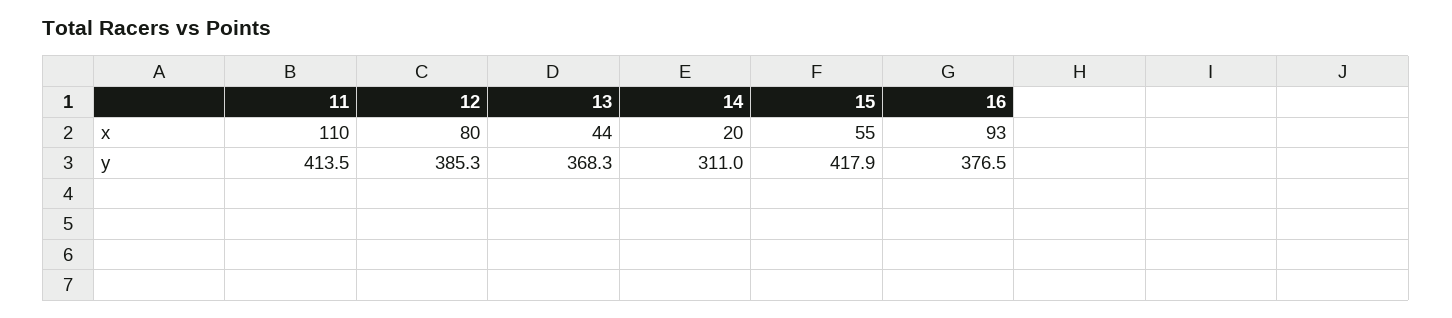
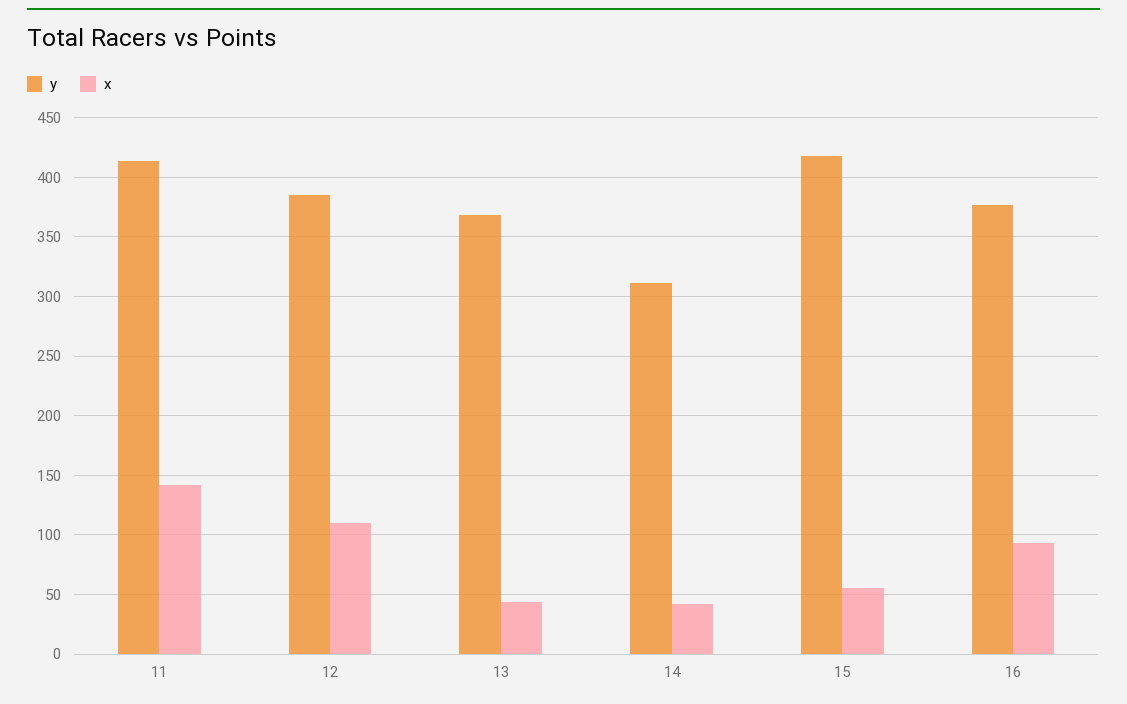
x, 11: 110 -> 140
x, 12: 80 -> 110
x, 14: 20 -> 40

